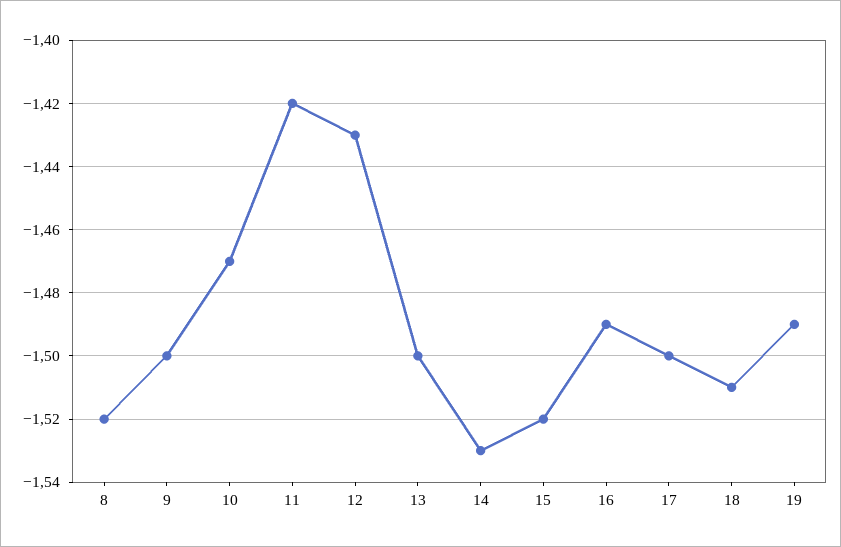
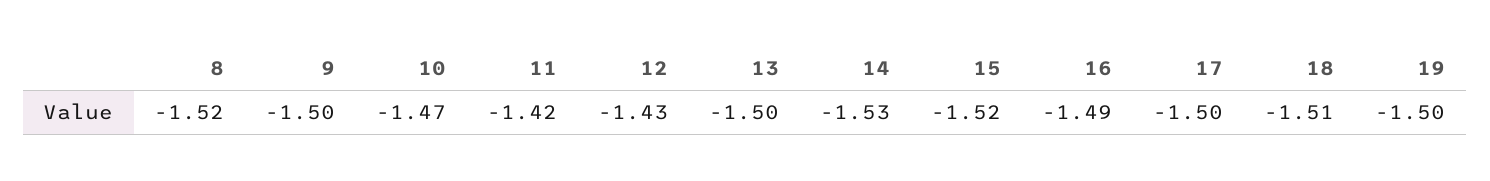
19: -1.49 -> -1.5

